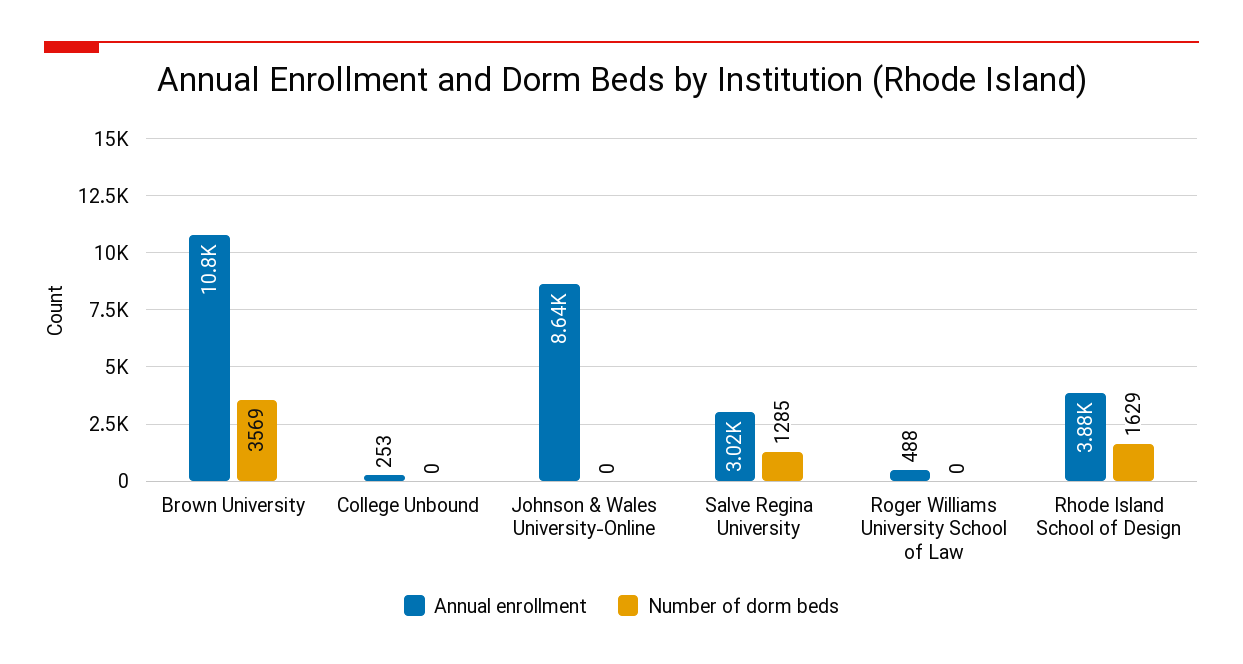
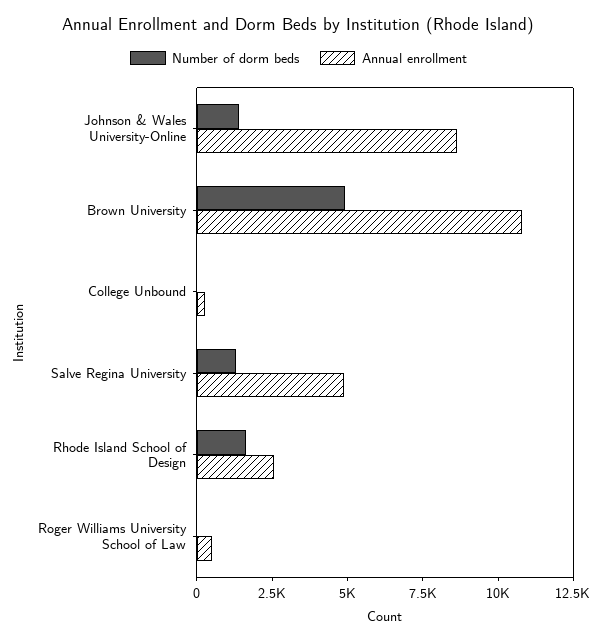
Number of dorm beds, Brown University: 3569 -> 5000
Number of dorm beds, Johnson & Wales University-Online: 0 -> 1500
Annual enrollment, Salve Regina University: 3020 -> 5000
Annual enrollment, Rhode Island School of Design: 3880 -> 2500

